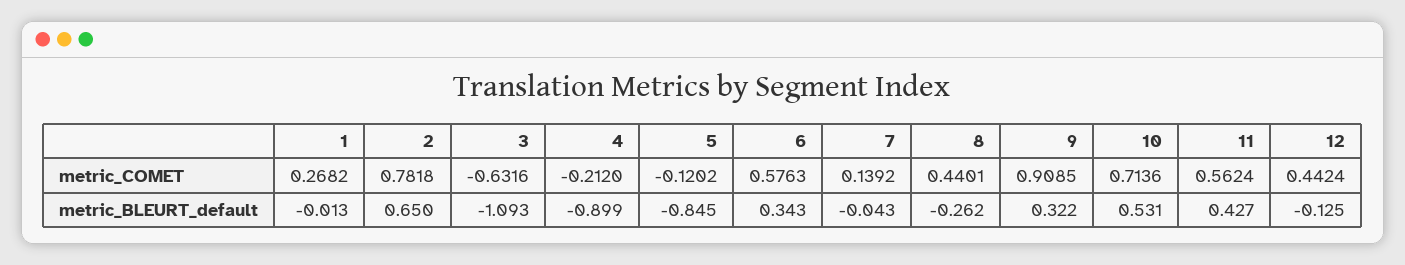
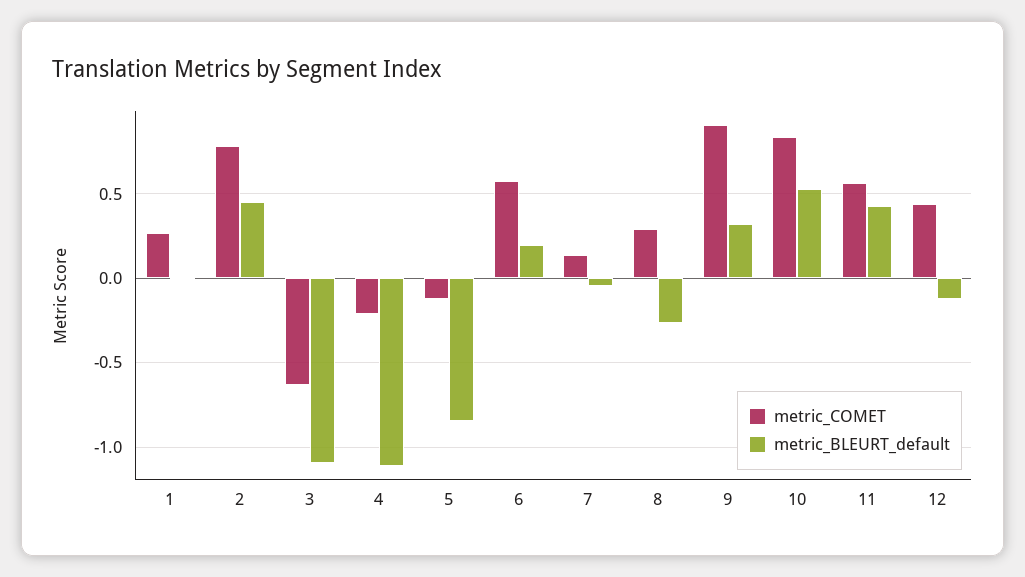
metric_COMET, 8: 0.4401 -> 0.3
metric_COMET, 10: 0.7136 -> 0.85
metric_BLEURT_default, 2: 0.65 -> 0.45
metric_BLEURT_default, 4: -0.899 -> -1.1
metric_BLEURT_default, 6: 0.343 -> 0.2

